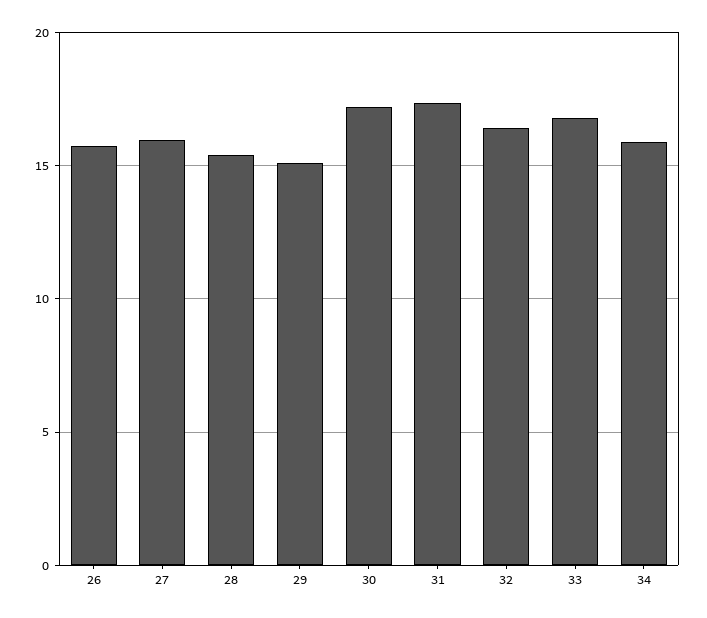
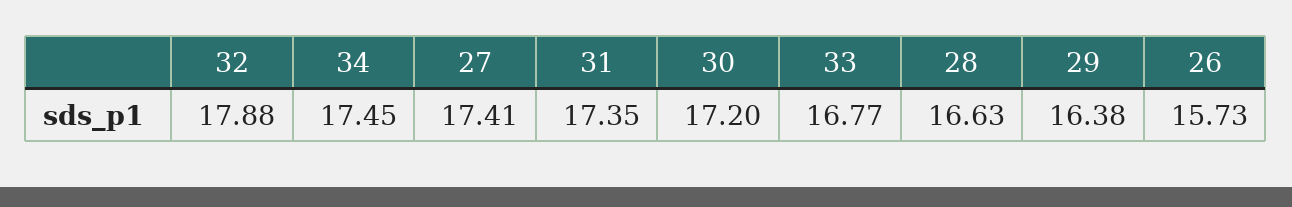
27: 16 -> 17.41
28: 15.5 -> 16.63
29: 15 -> 16.38
32: 16.5 -> 17.88
34: 16 -> 17.45

